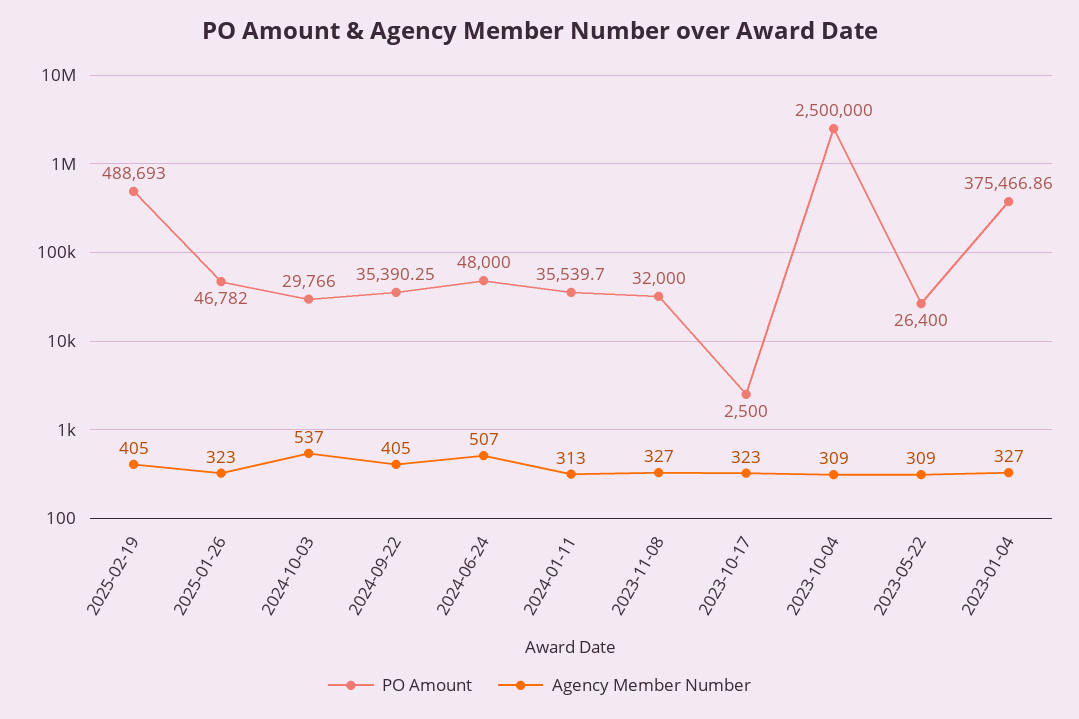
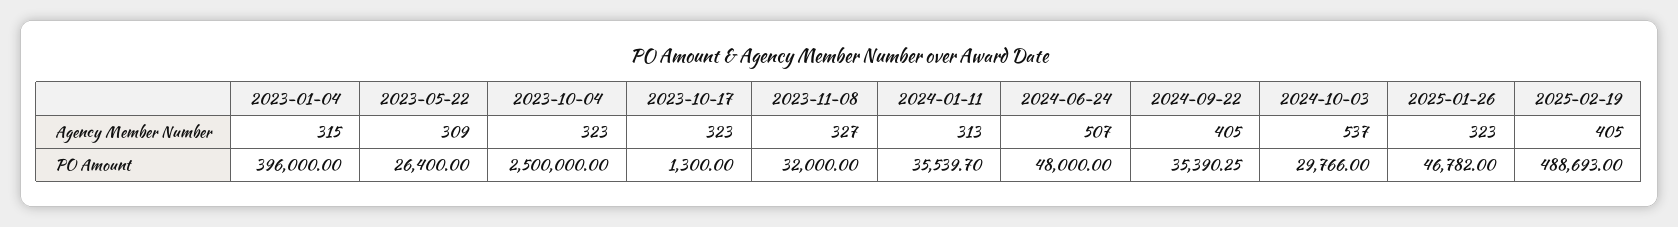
PO Amount, 2023-10-17: 2500 -> 1300
Agency Member Number, 2023-10-04: 309 -> 323
PO Amount, 2023-01-04: 375466.86 -> 396000
Agency Member Number, 2023-01-04: 327 -> 315

